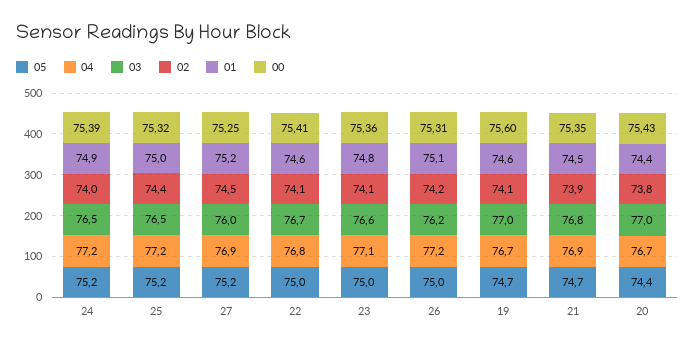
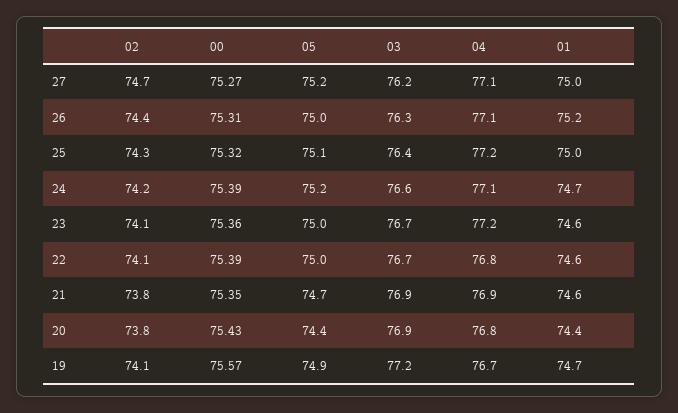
04, 24: 77.2 -> 77.1
03, 24: 76.5 -> 76.6
02, 24: 74 -> 74.2
01, 24: 74.9 -> 74.7
05, 25: 75.2 -> 75.1
03, 25: 76.5 -> 76.4
02, 25: 74.4 -> 74.3
04, 27: 76.9 -> 77.1
03, 27: 76 -> 76.2
02, 27: 74.5 -> 74.7
01, 27: 75.2 -> 75
00, 27: 75.25 -> 75.27
00, 22: 75.41 -> 75.39
04, 23: 77.1 -> 77.2
03, 23: 76.6 -> 76.7
01, 23: 74.8 -> 74.6
04, 26: 77.2 -> 77.1
03, 26: 76.2 -> 76.3
02, 26: 74.2 -> 74.4
01, 26: 75.1 -> 75.2
05, 19: 74.7 -> 74.9
03, 19: 77 -> 77.2
01, 19: 74.6 -> 74.7
00, 19: 75.6 -> 75.57
03, 21: 76.8 -> 76.9
02, 21: 73.9 -> 73.8
01, 21: 74.5 -> 74.6
04, 20: 76.7 -> 76.8
03, 20: 77 -> 76.9

